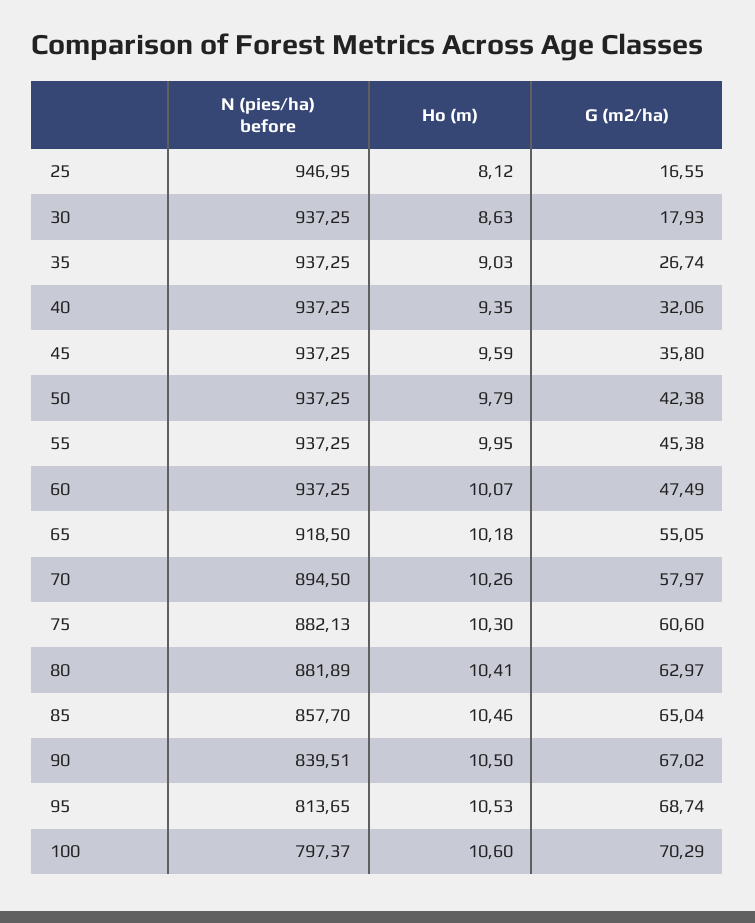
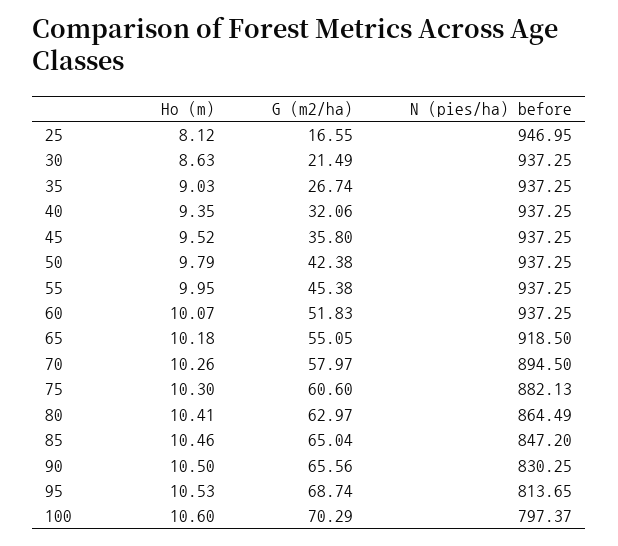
G (m2/ha), 30: 17.93 -> 21.49
Ho (m), 45: 9.59 -> 9.52
G (m2/ha), 60: 47.49 -> 51.83
N (pies/ha) before, 80: 881.89 -> 864.49
N (pies/ha) before, 85: 857.7 -> 847.2
N (pies/ha) before, 90: 839.51 -> 830.25
G (m2/ha), 90: 67.02 -> 65.56

